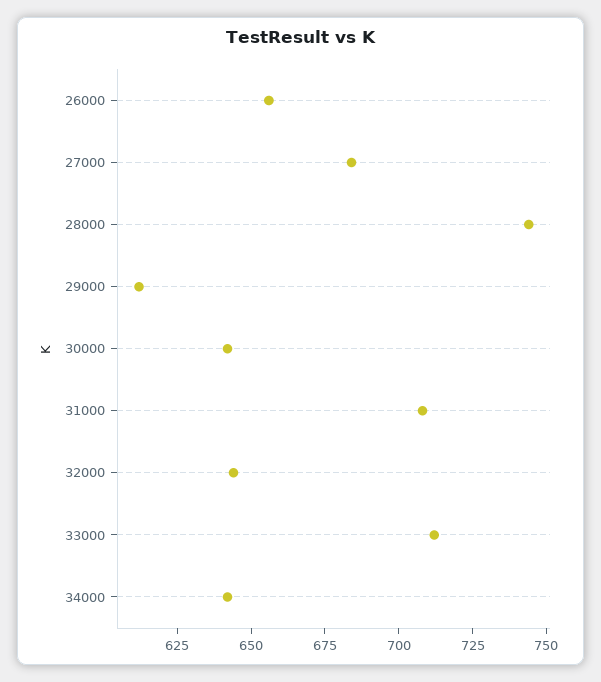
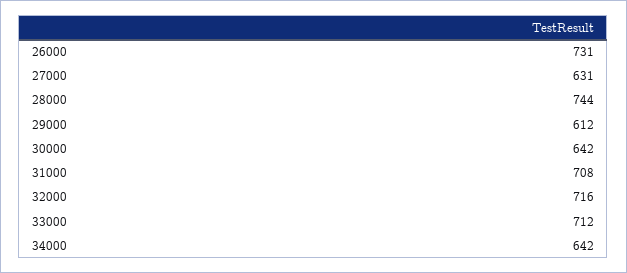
26000: 655 -> 731
27000: 685 -> 631
32000: 645 -> 716

